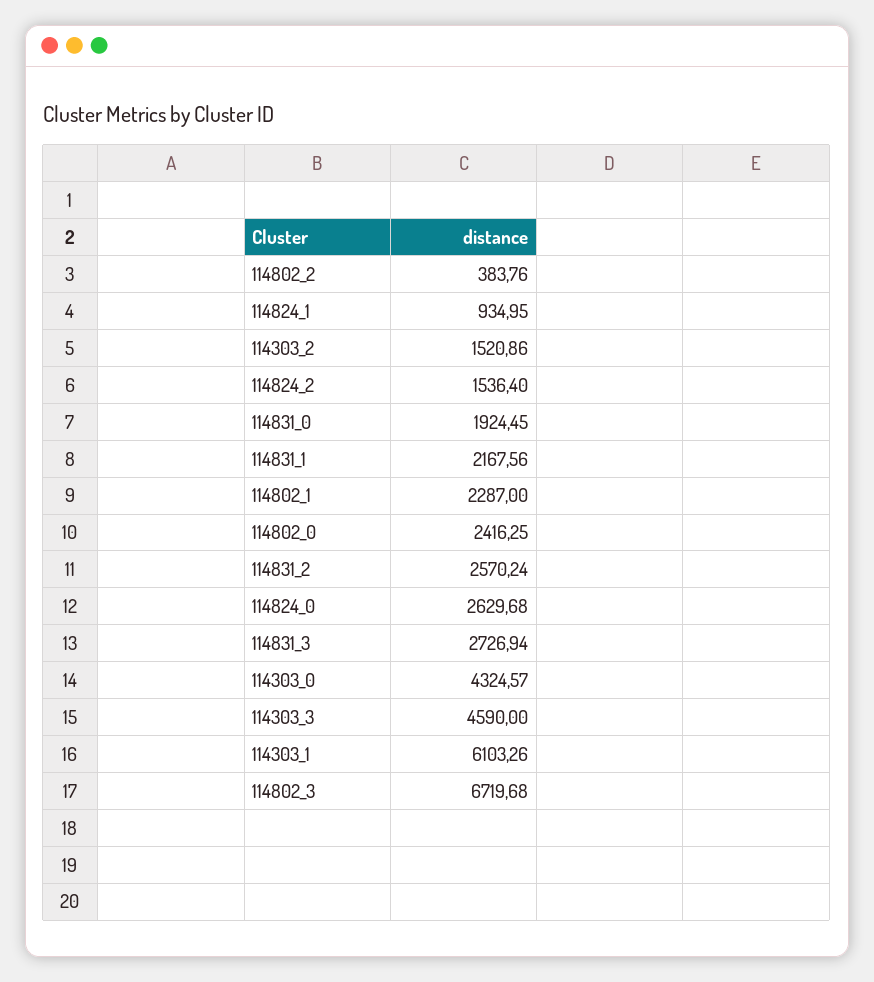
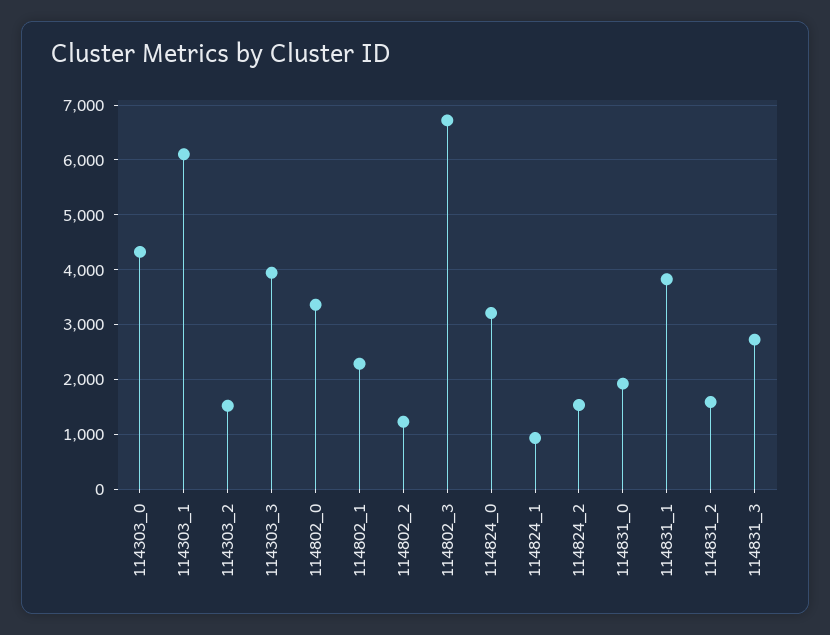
114802_2: 383.76 -> 1200
114831_1: 2167.56 -> 3800
114802_0: 2416.25 -> 3400
114831_2: 2570.24 -> 1600
114824_0: 2629.68 -> 3200
114303_3: 4590 -> 4000

